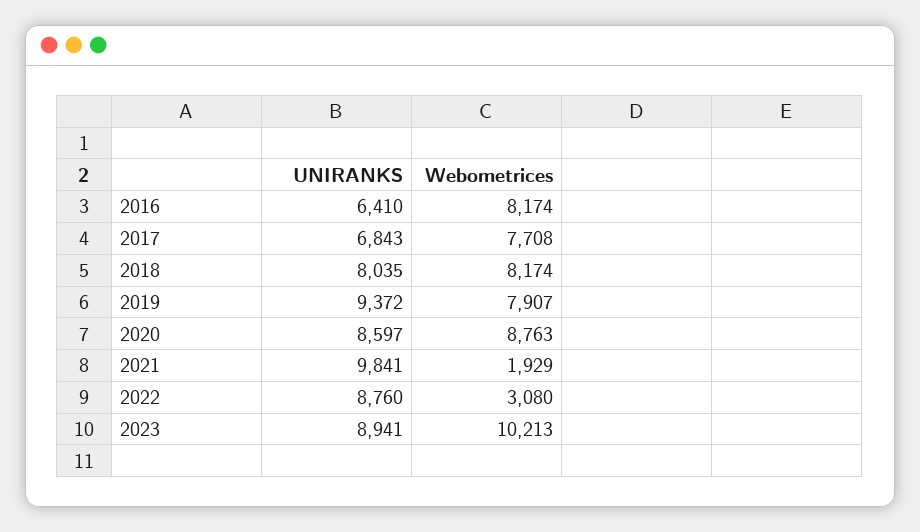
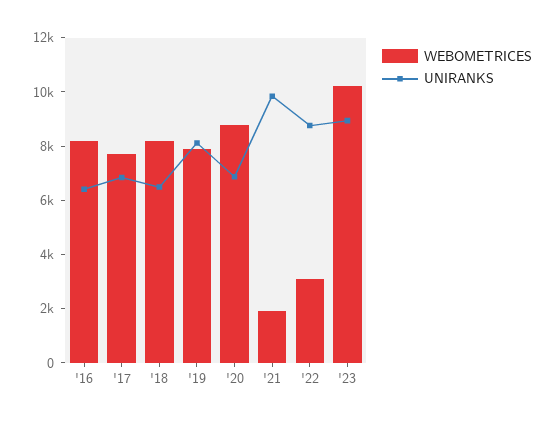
UNIRANKS, 2018: 8035 -> 6500
UNIRANKS, 2019: 9372 -> 8000
UNIRANKS, 2020: 8597 -> 7000

